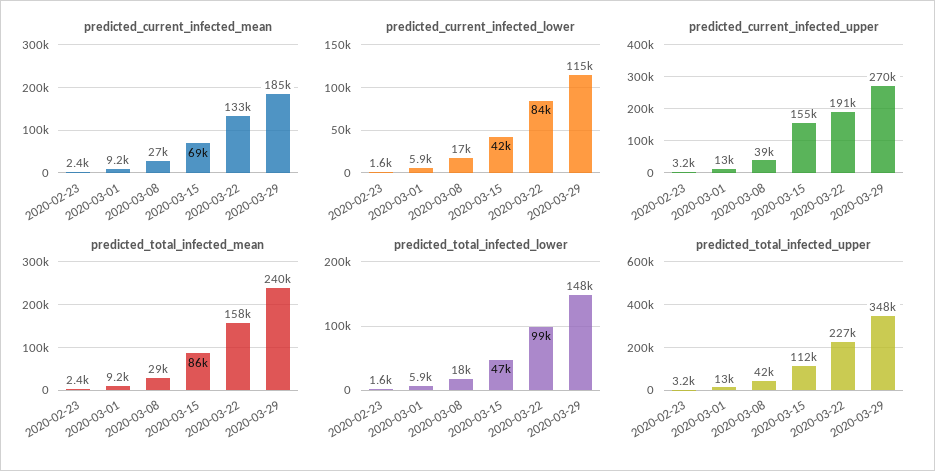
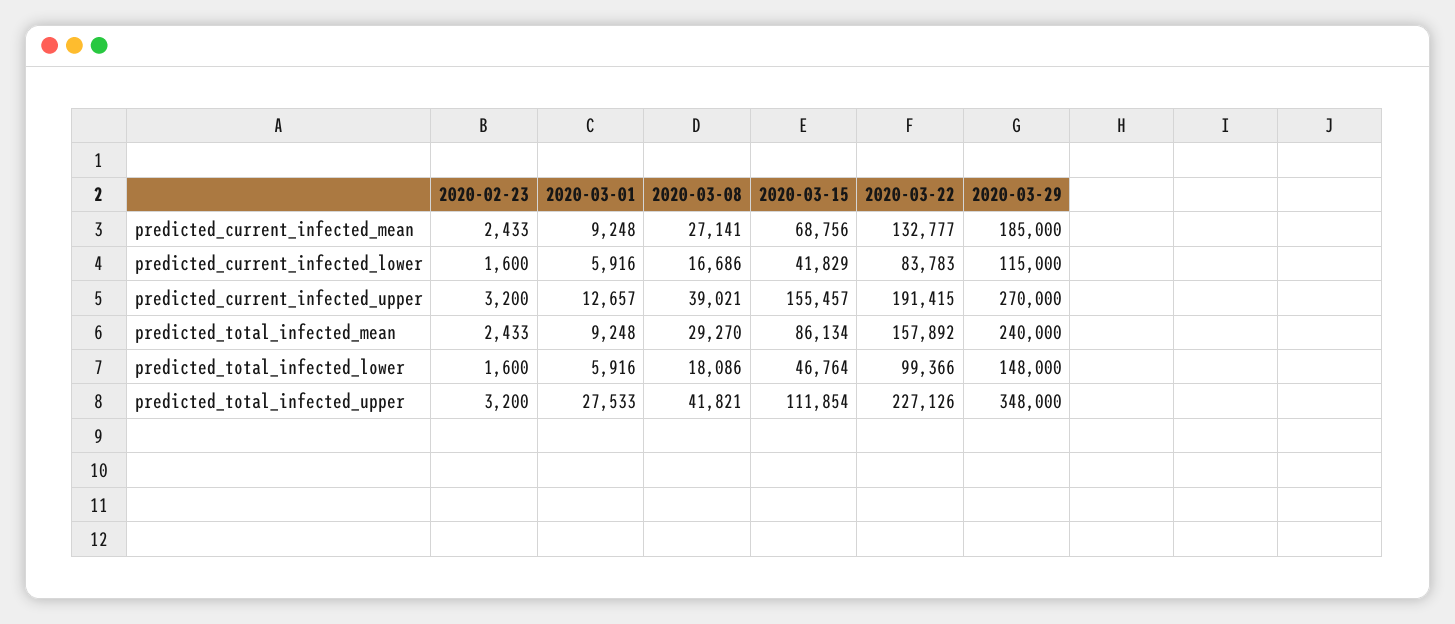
predicted_total_infected_upper, 2020-03-01: 13000 -> 27533

